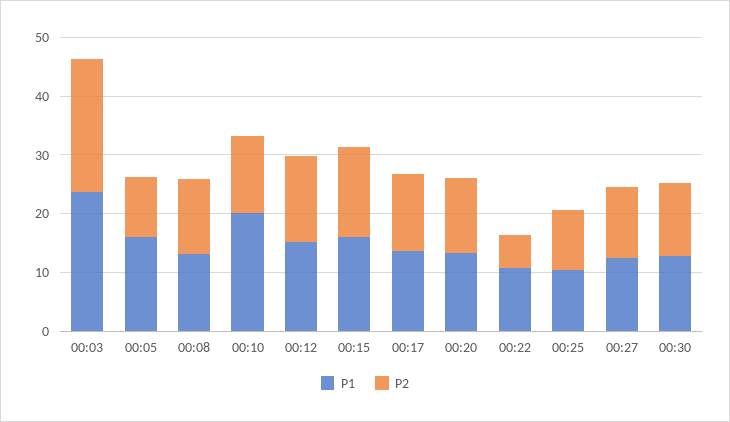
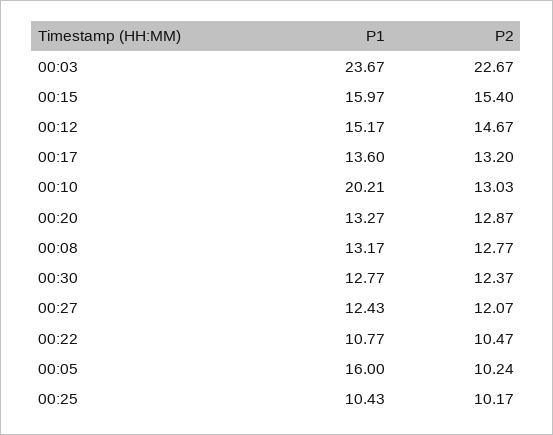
P2, 00:22: 6 -> 10.47

